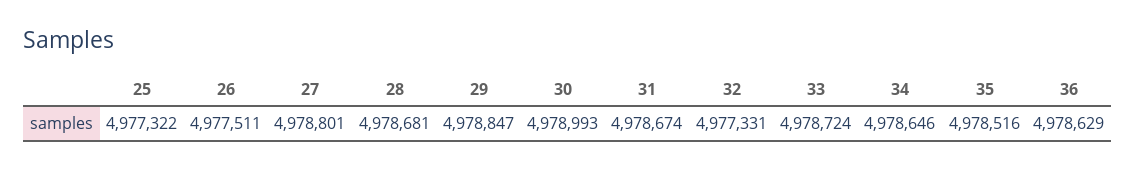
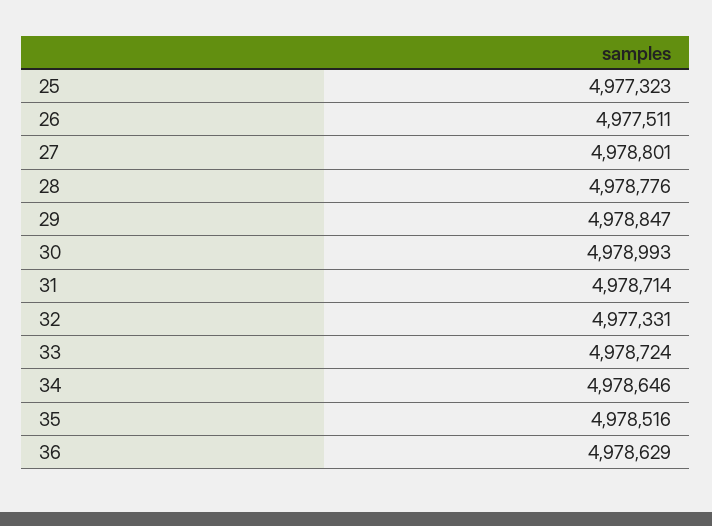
25: 4977322 -> 4977323
28: 4978681 -> 4978776
31: 4978674 -> 4978714

